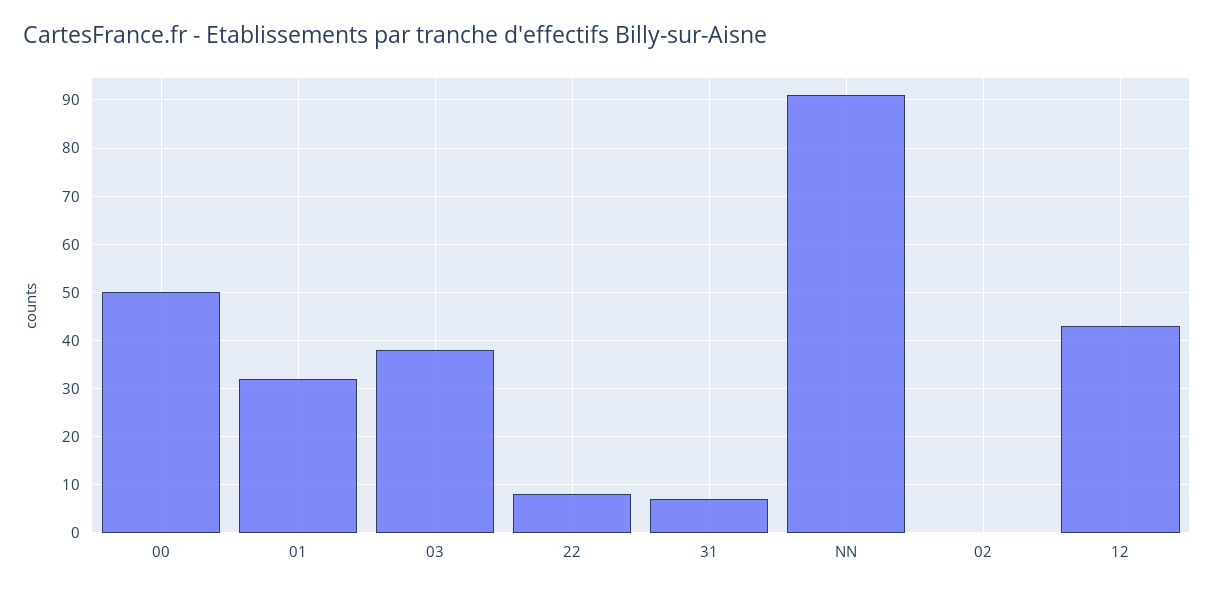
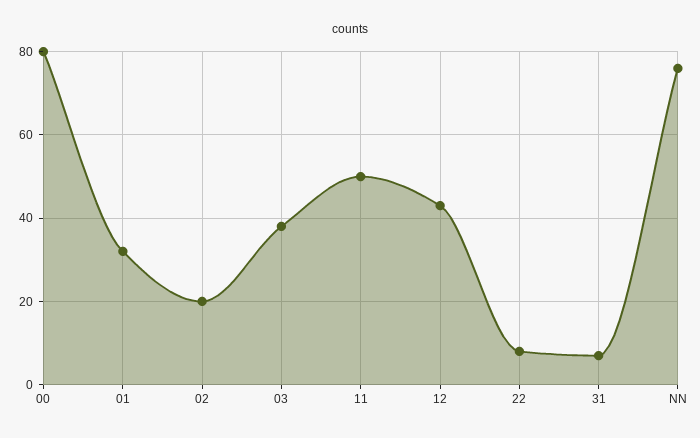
00: 50 -> 80
NN: 90 -> 75
02: 0 -> 20
11: none -> 50

